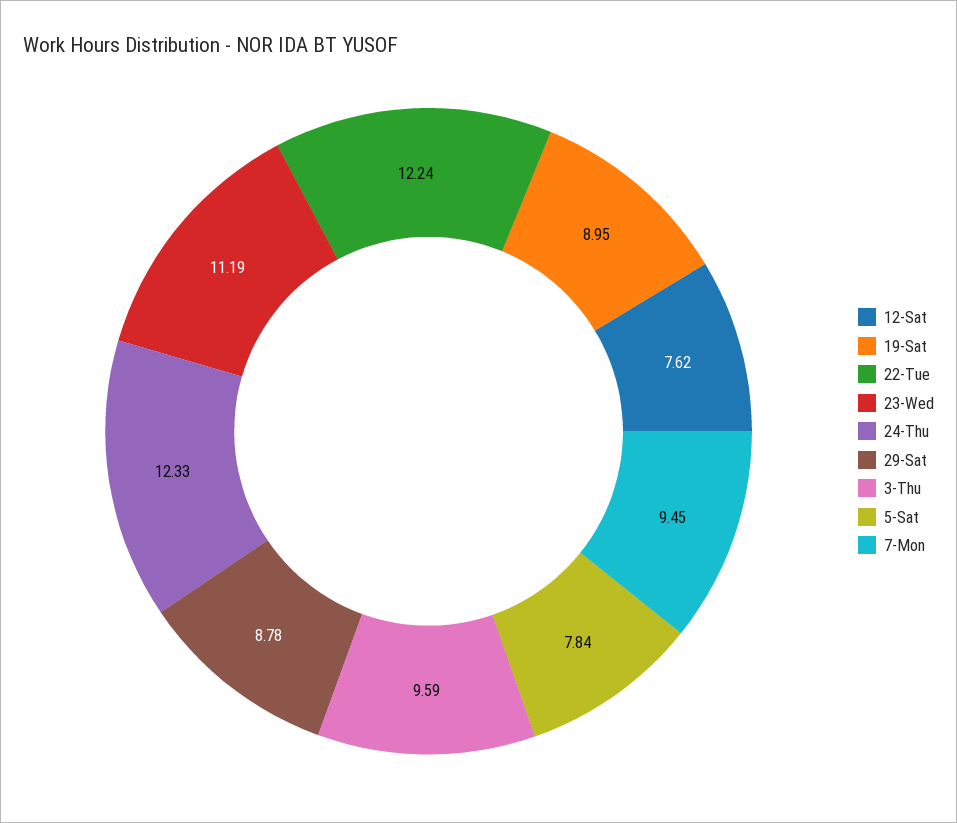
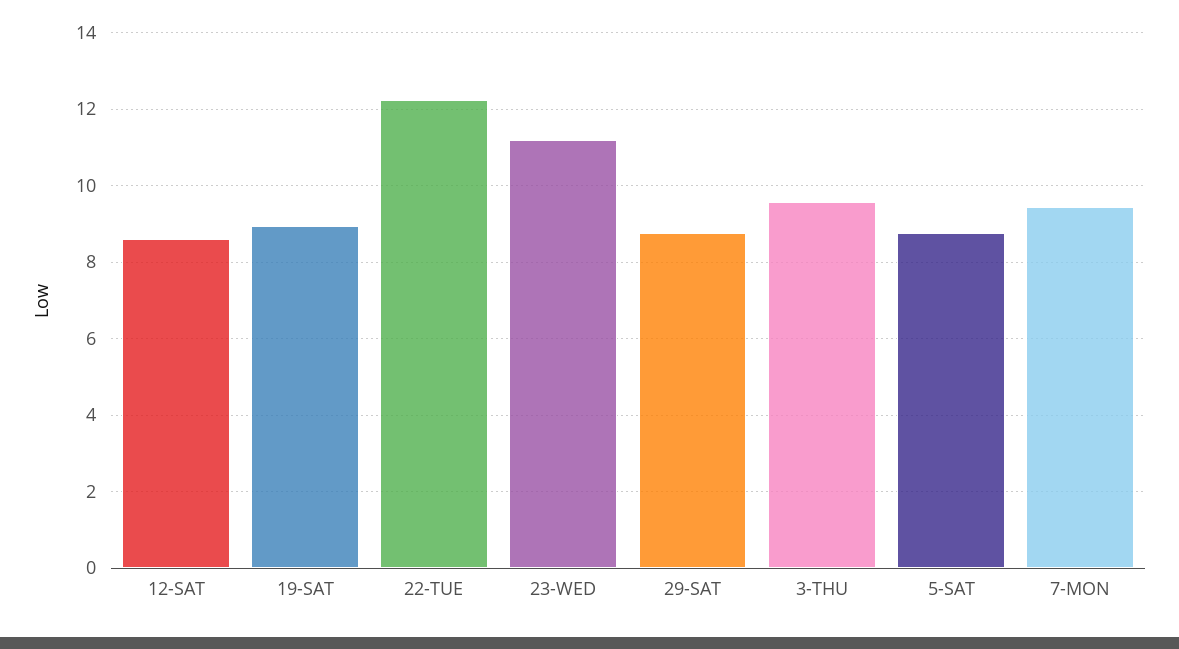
12-Sat: 7.62 -> 8.6
24-Thu: 12.33 -> none
5-Sat: 7.84 -> 8.8

